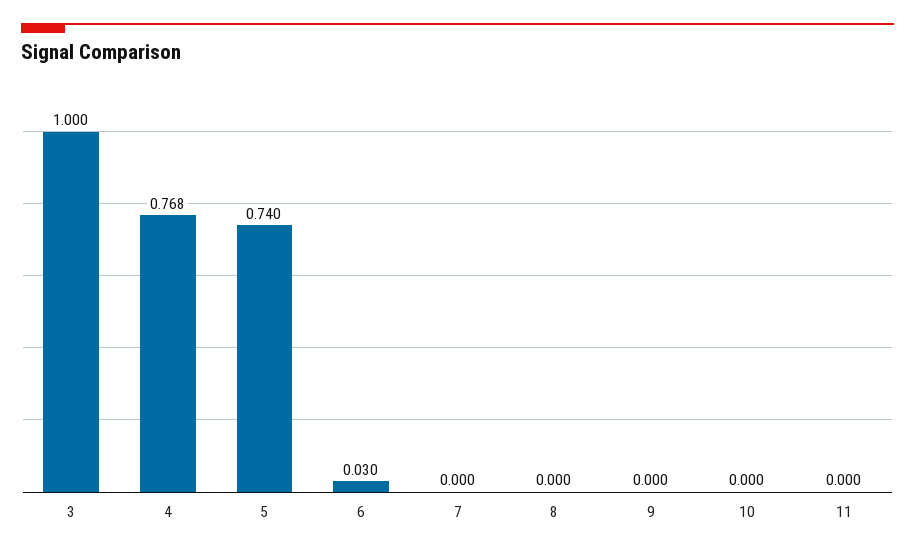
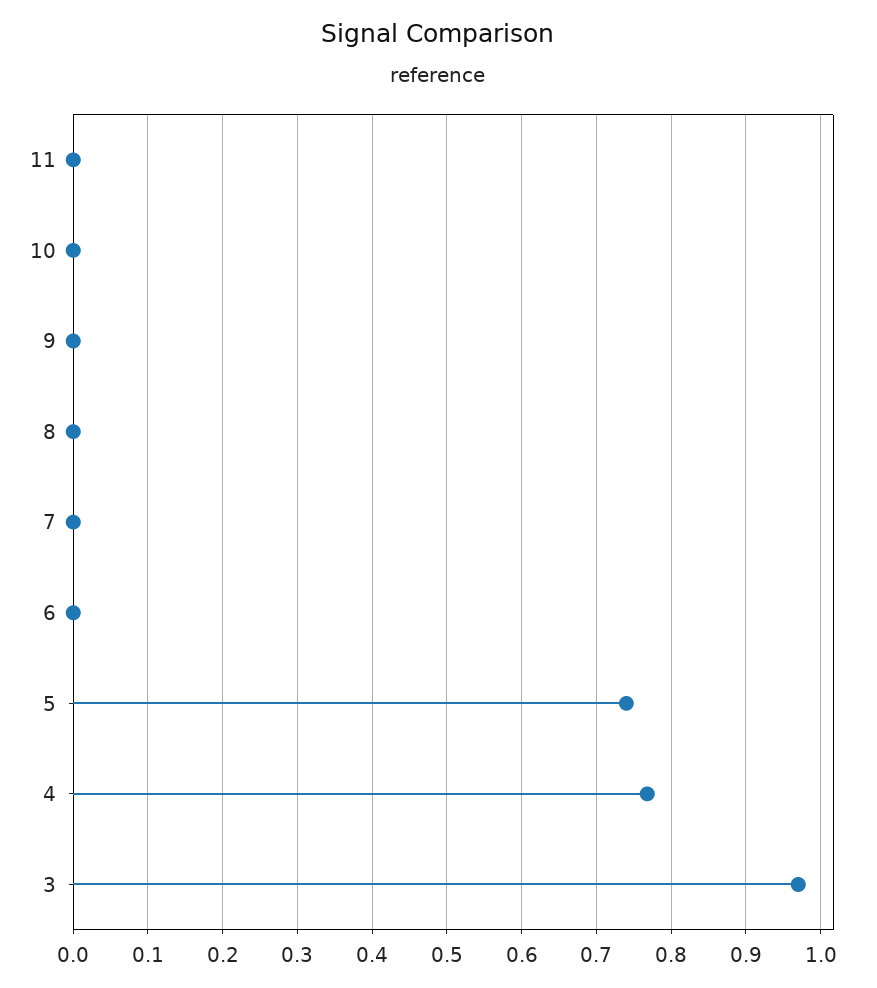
3: 1 -> 0.97
6: 0.03 -> 0

